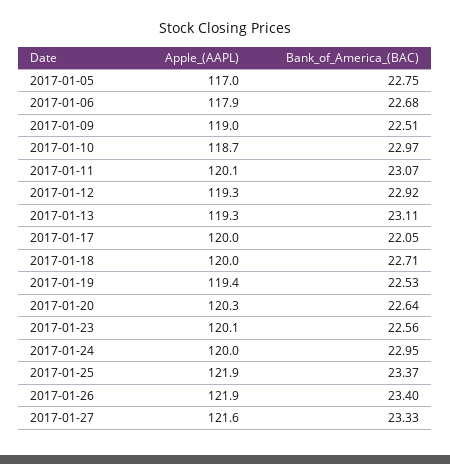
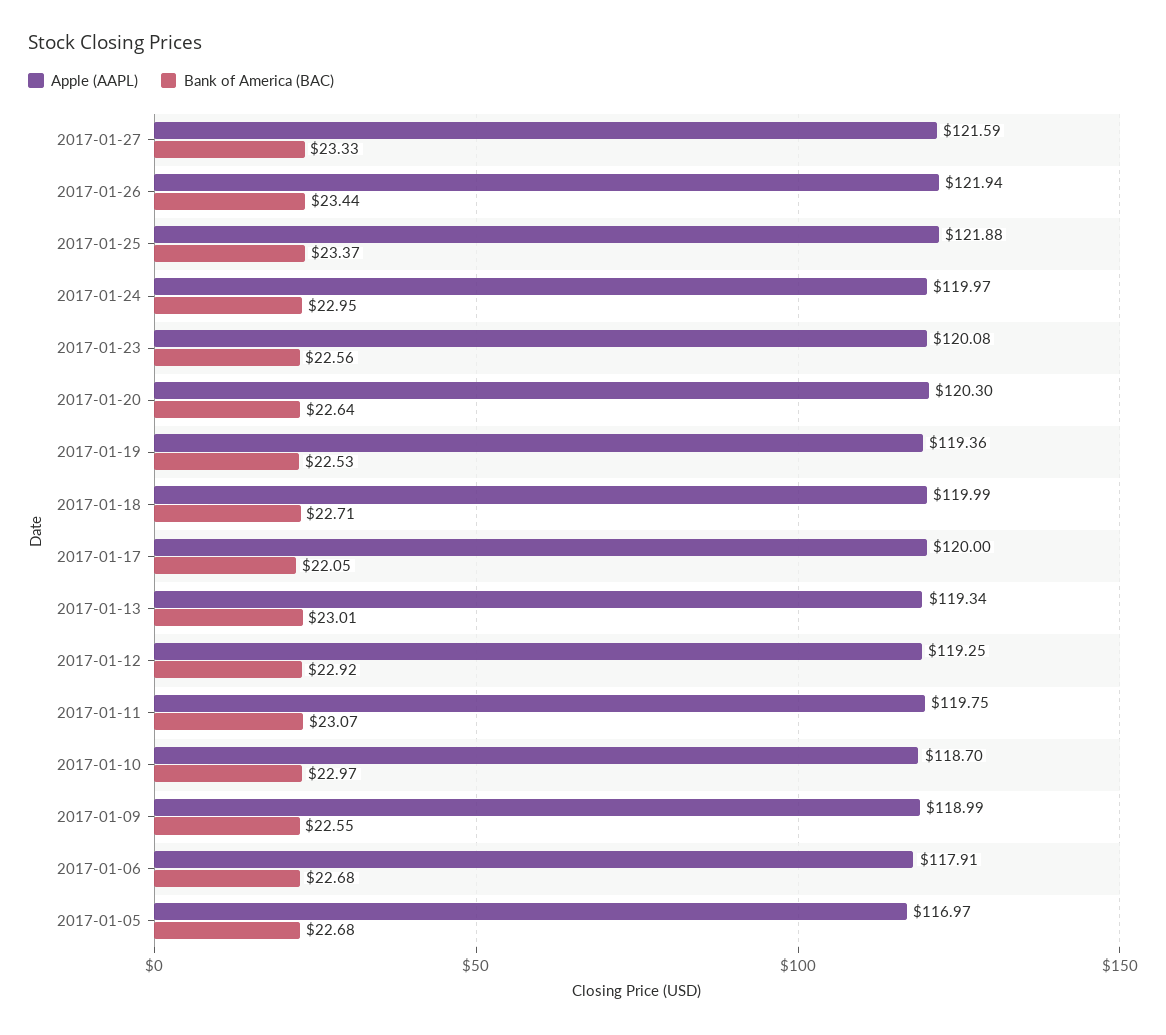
Bank_of_America_(BAC), 2017-01-05: 22.75 -> 22.68
Bank_of_America_(BAC), 2017-01-09: 22.51 -> 22.55
Apple_(AAPL), 2017-01-11: 120.1 -> 119.75
Bank_of_America_(BAC), 2017-01-13: 23.11 -> 23.01
Bank_of_America_(BAC), 2017-01-26: 23.4 -> 23.44

